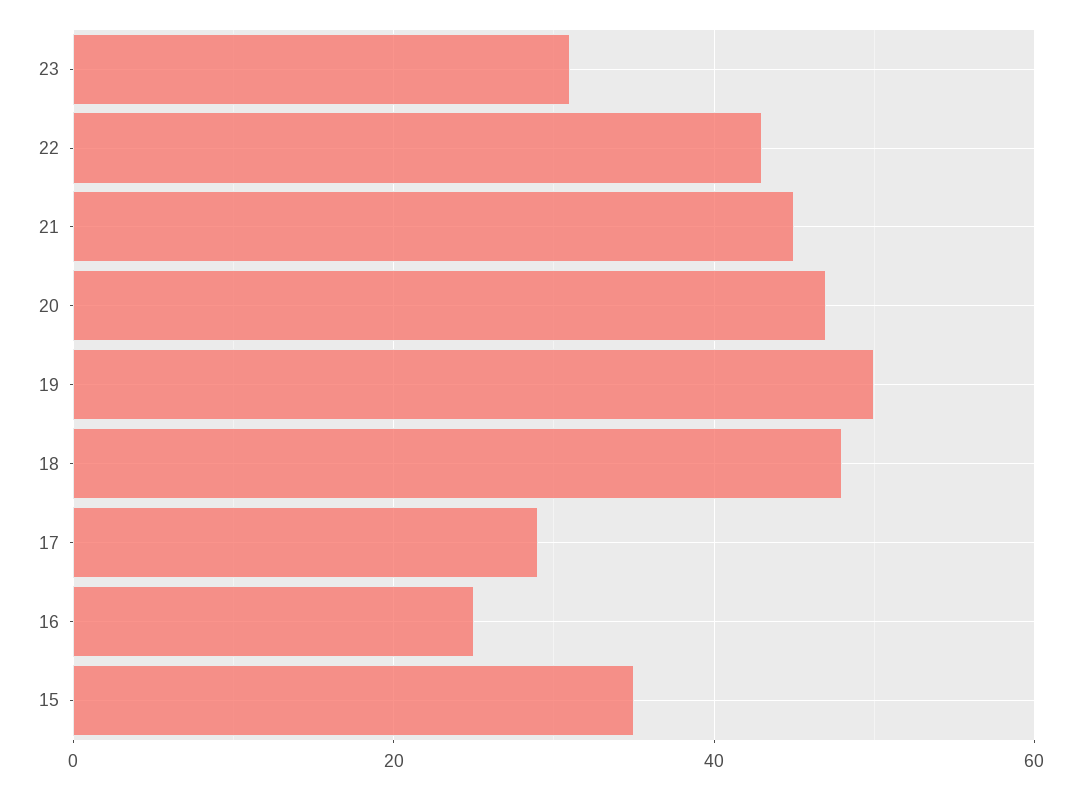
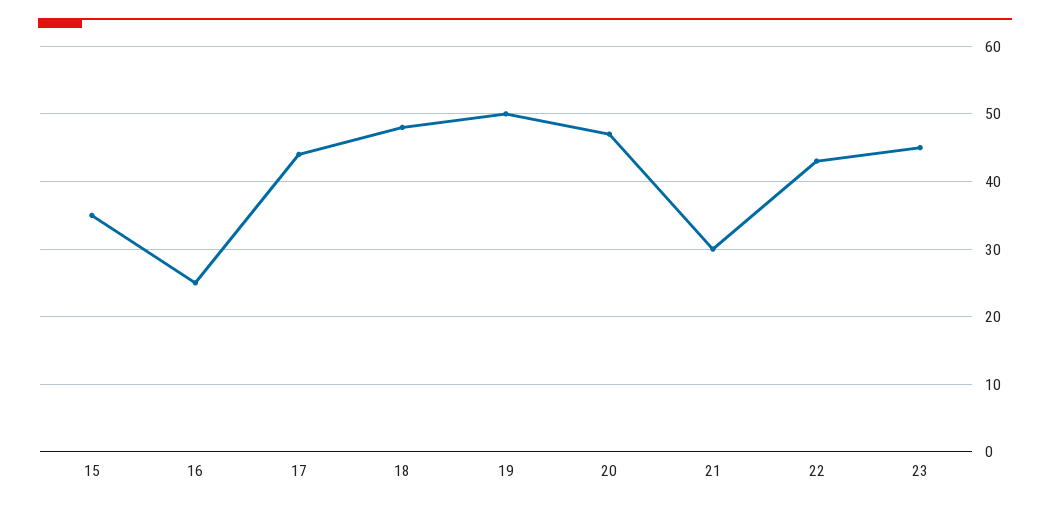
23: 30 -> 45
21: 45 -> 30
17: 30 -> 44

